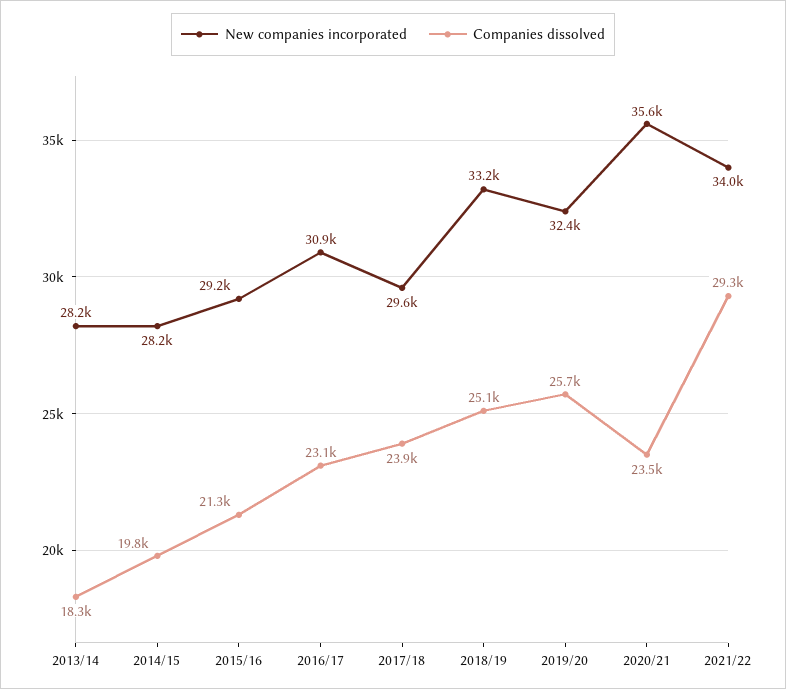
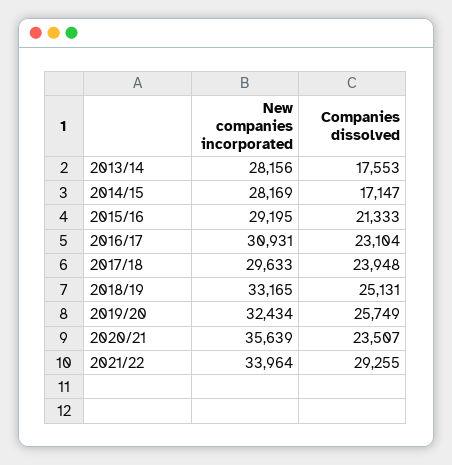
Companies dissolved, 2013/14: 18300 -> 17553
Companies dissolved, 2014/15: 19800 -> 17147

